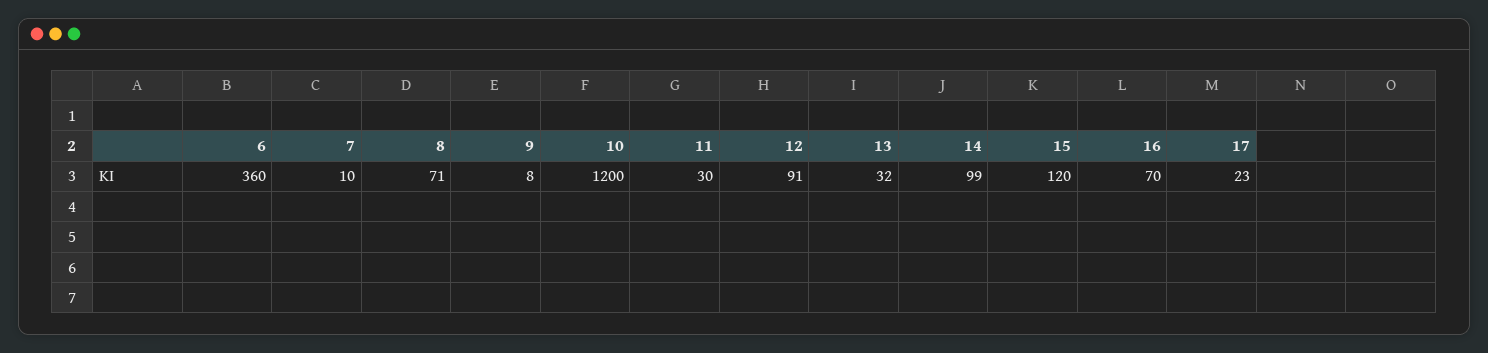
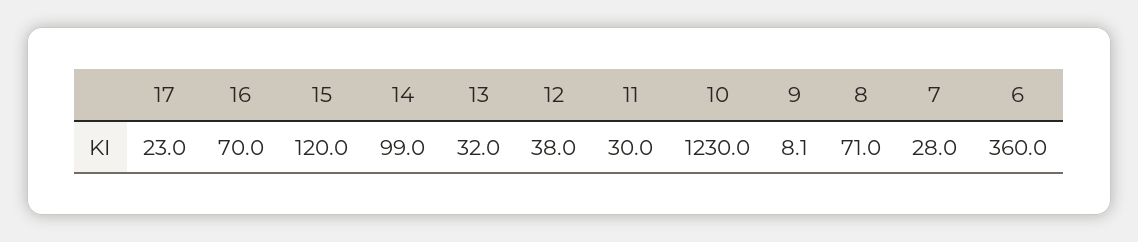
7: 10 -> 28
10: 1200 -> 1230
12: 91 -> 38

